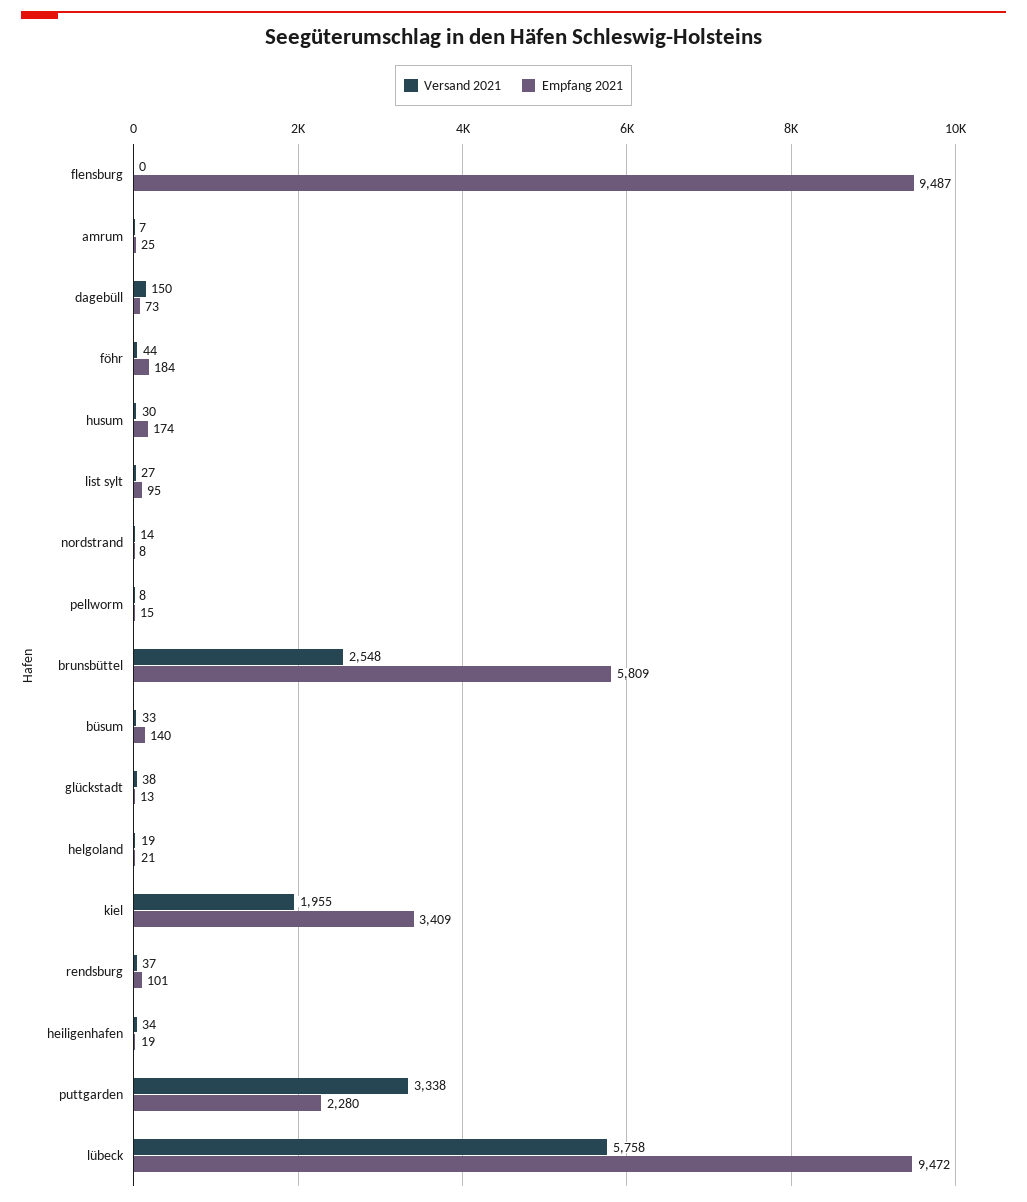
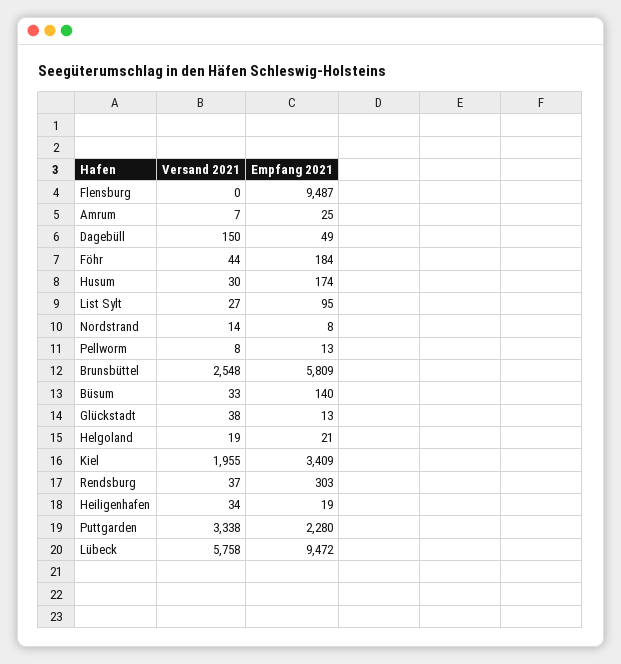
Empfang 2021, dagebüll: 73 -> 49
Empfang 2021, pellworm: 15 -> 13
Empfang 2021, rendsburg: 101 -> 303

